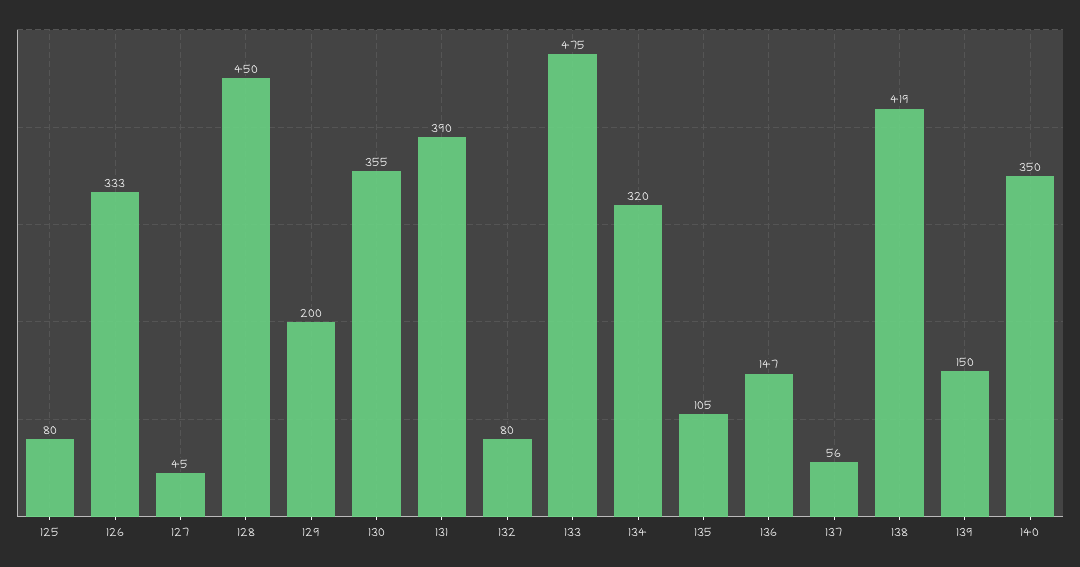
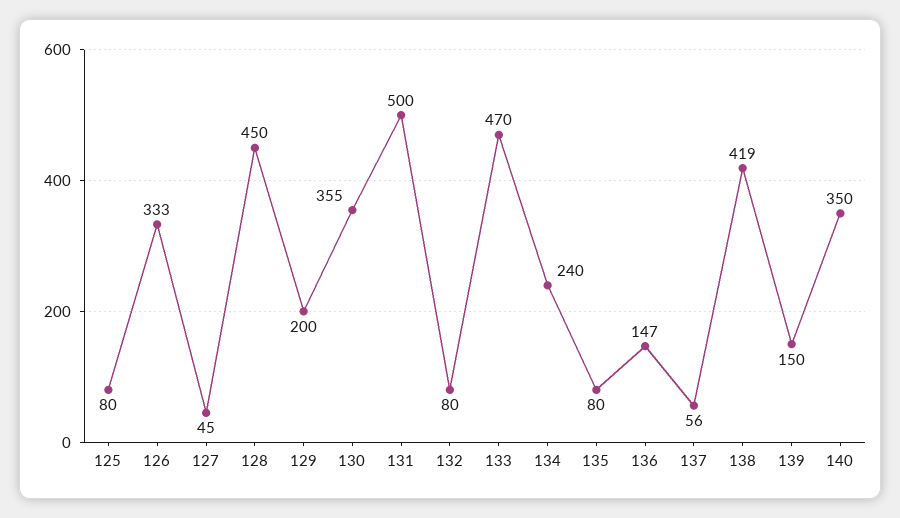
131: 390 -> 500
133: 475 -> 470
134: 320 -> 240
135: 105 -> 80

